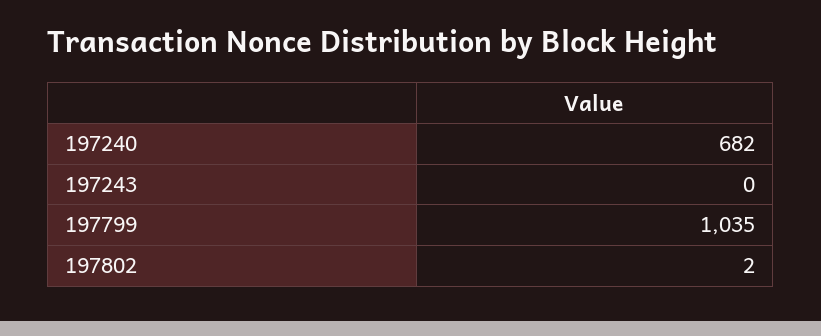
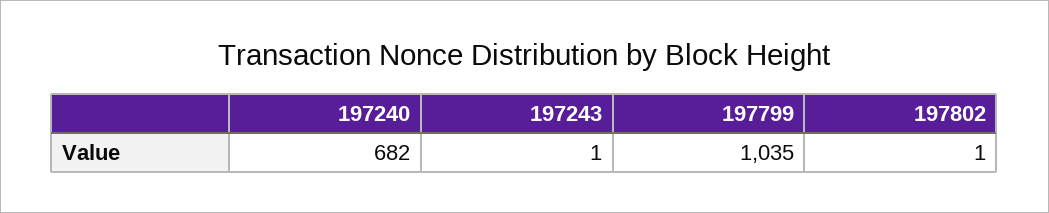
197243: 0 -> 1
197802: 2 -> 1

